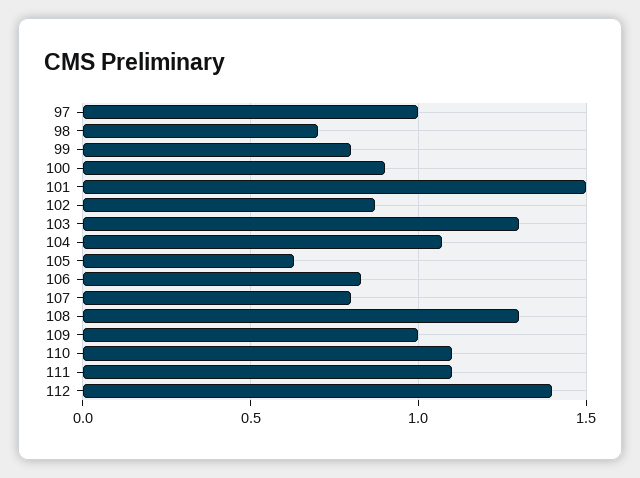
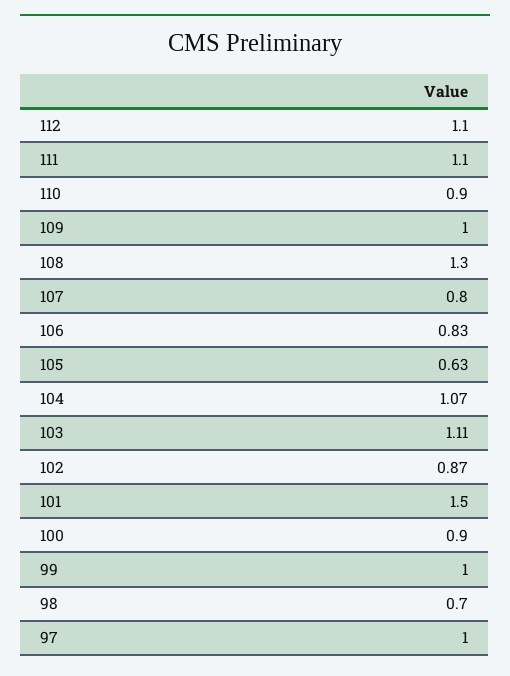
99: 0.8 -> 1
103: 1.3 -> 1.11
110: 1.1 -> 0.9
112: 1.4 -> 1.1

